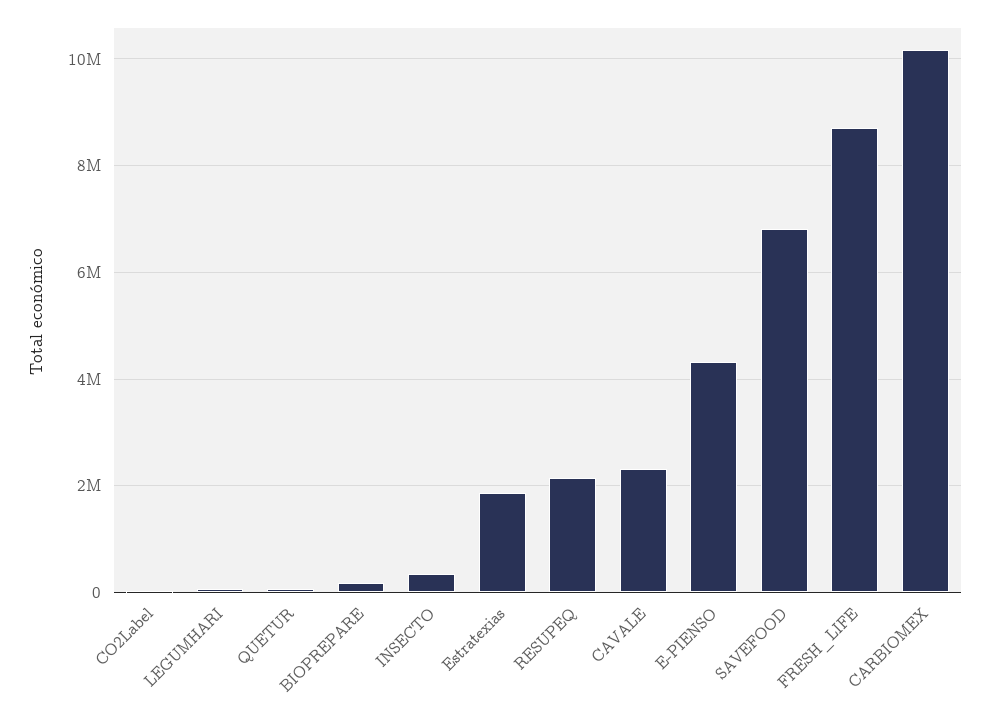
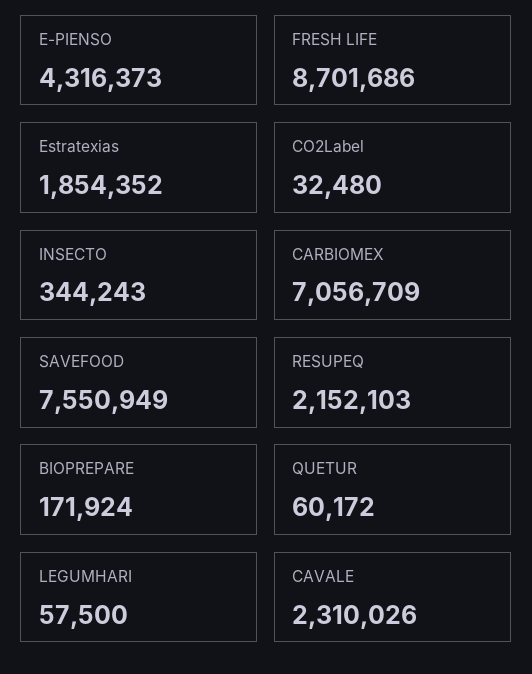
SAVEFOOD: 6800000 -> 7550949
CARBIOMEX: 10200000 -> 7056709

